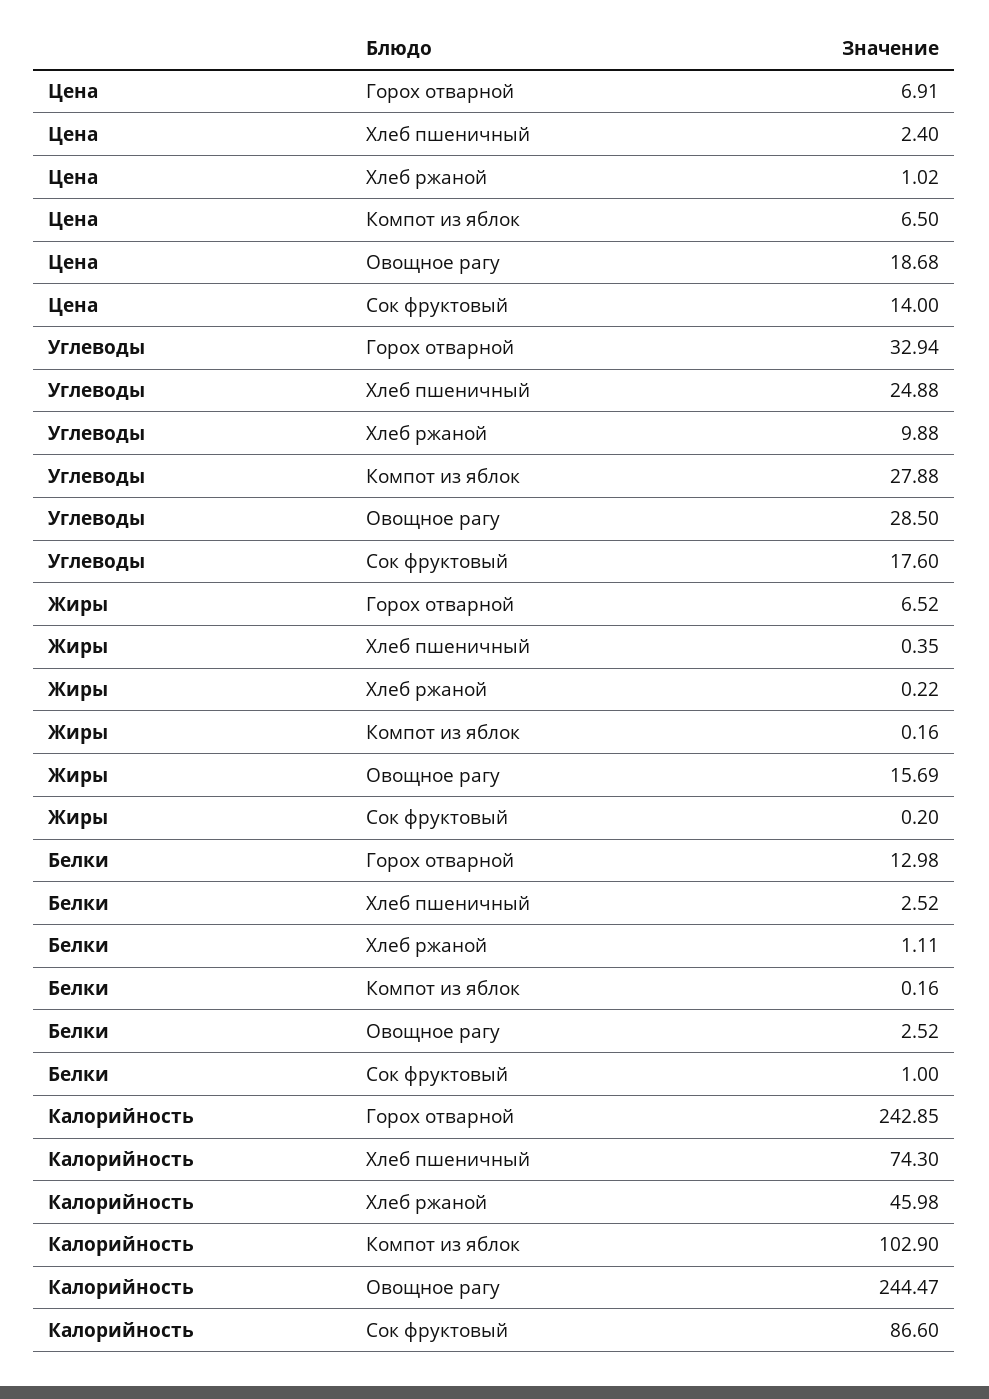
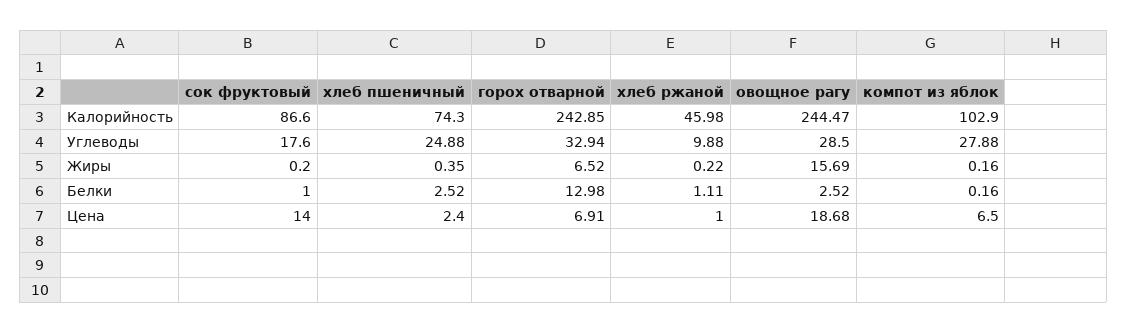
Цена, Хлеб ржаной: 1.02 -> 1

